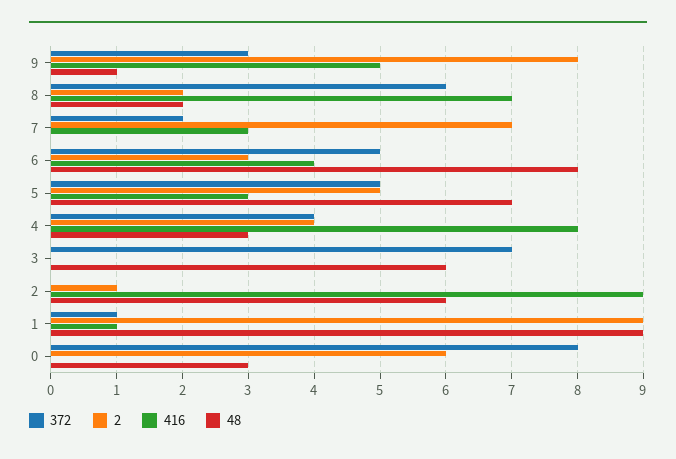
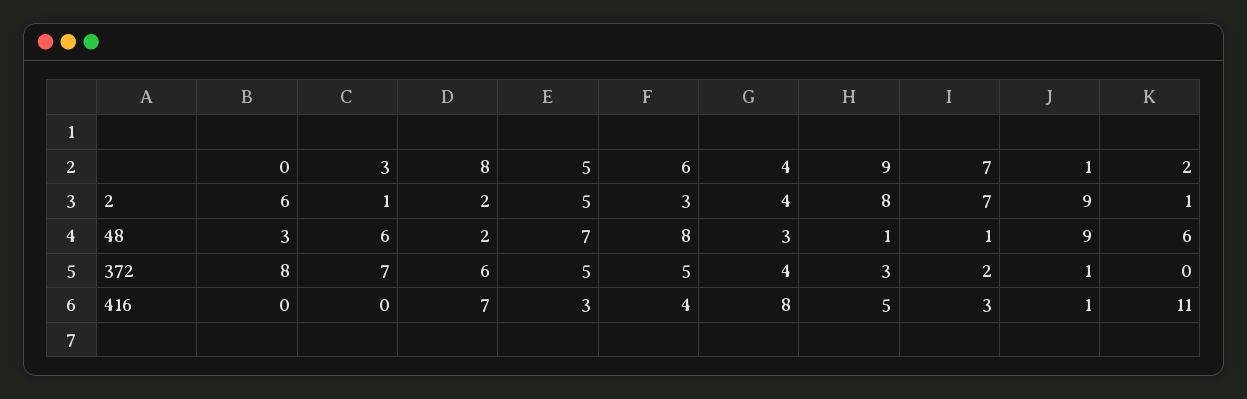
48, 7: 0 -> 1
2, 3: 0 -> 1
416, 2: 9 -> 11

